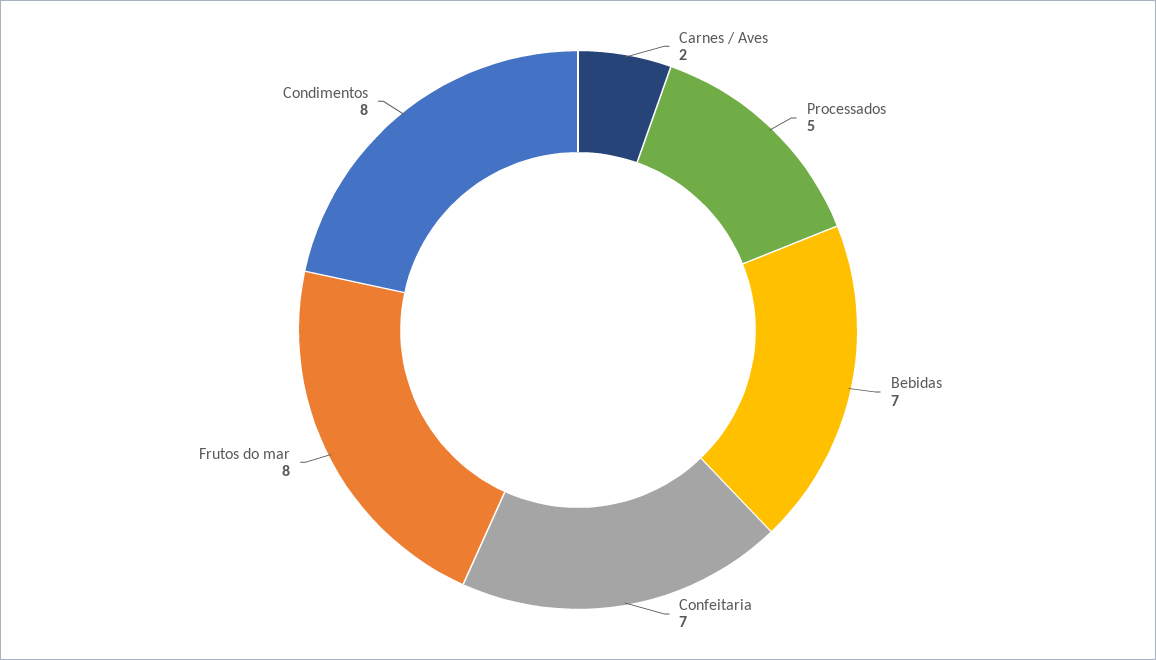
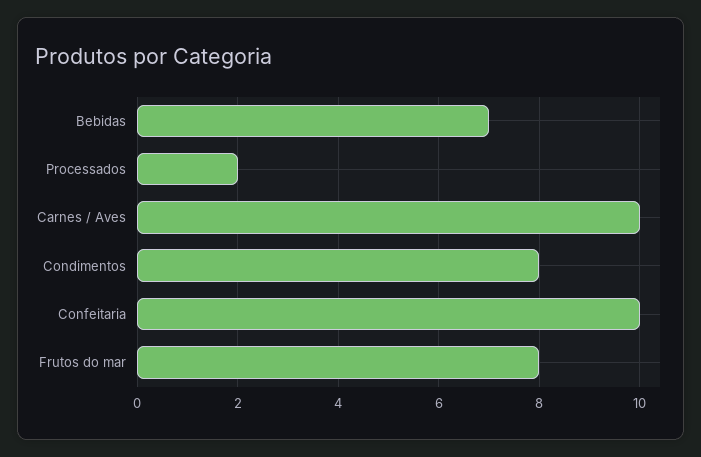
Carnes / Aves: 2 -> 10
Processados: 5 -> 2
Confeitaria: 7 -> 10

